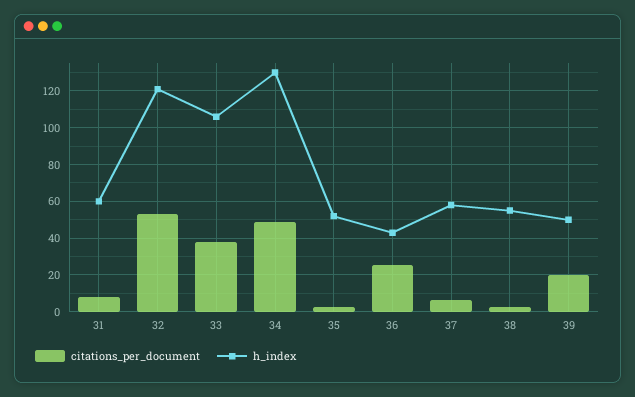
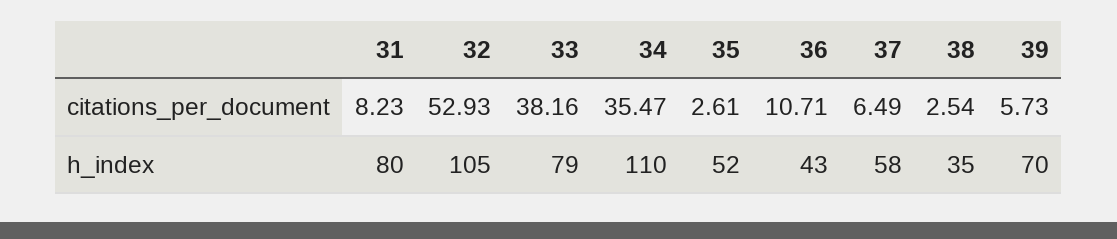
h_index, 31: 60 -> 80
h_index, 32: 120 -> 105
h_index, 33: 105 -> 79
citations_per_document, 34: 50 -> 35.47
h_index, 34: 130 -> 110
citations_per_document, 36: 25 -> 10.71
h_index, 38: 55 -> 35
citations_per_document, 39: 20 -> 5.73
h_index, 39: 50 -> 70

